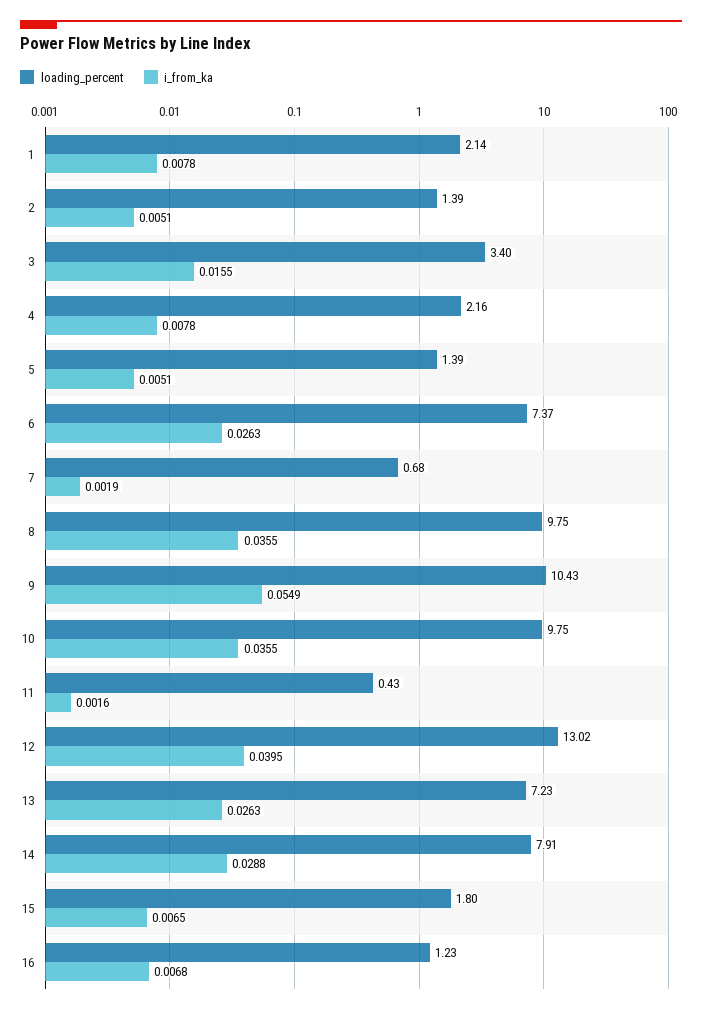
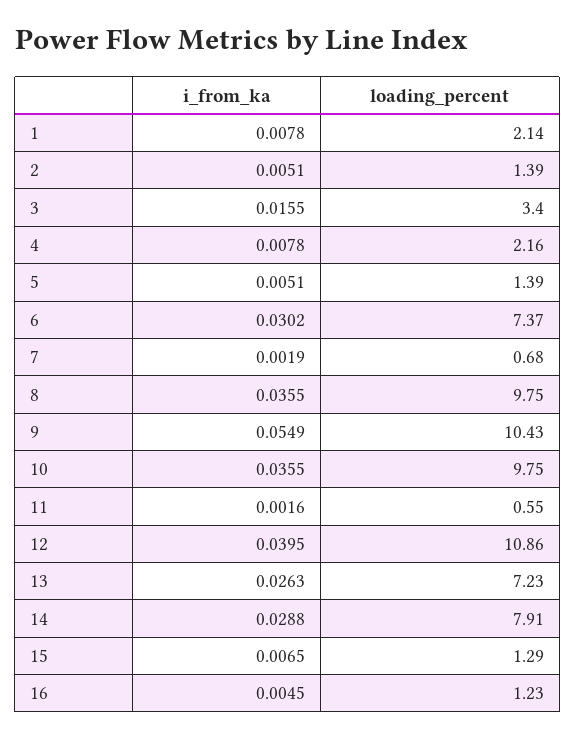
i_from_ka, 6: 0.0263 -> 0.0302
loading_percent, 11: 0.43 -> 0.55
loading_percent, 12: 13.02 -> 10.86
loading_percent, 15: 1.8 -> 1.29
i_from_ka, 16: 0.0068 -> 0.0045

